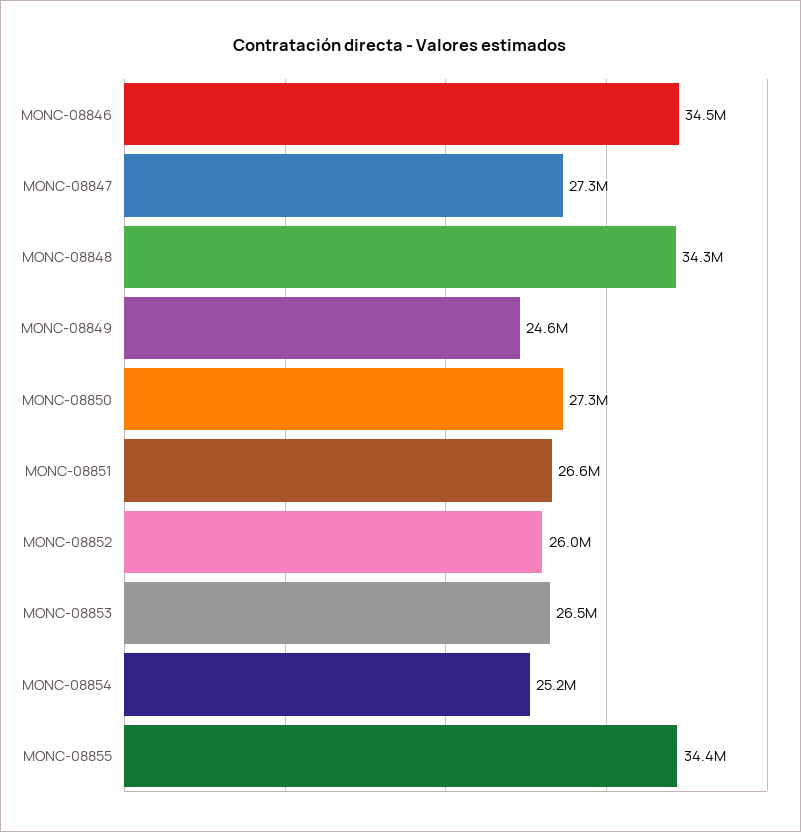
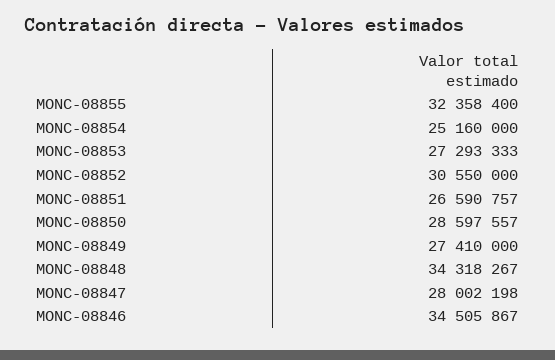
MONC-08847: 27300000 -> 28002198
MONC-08849: 24600000 -> 27410000
MONC-08850: 27300000 -> 28597557
MONC-08852: 26000000 -> 30550000
MONC-08853: 26500000 -> 27293333
MONC-08855: 34400000 -> 32358400

